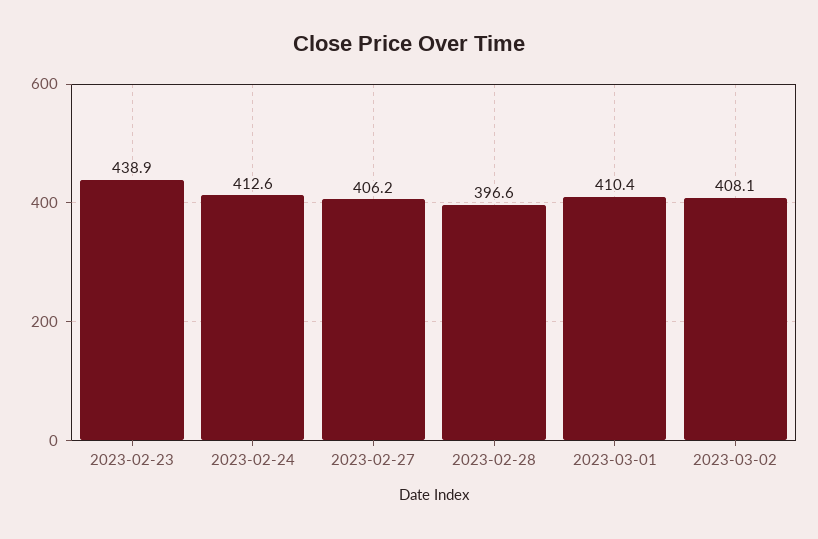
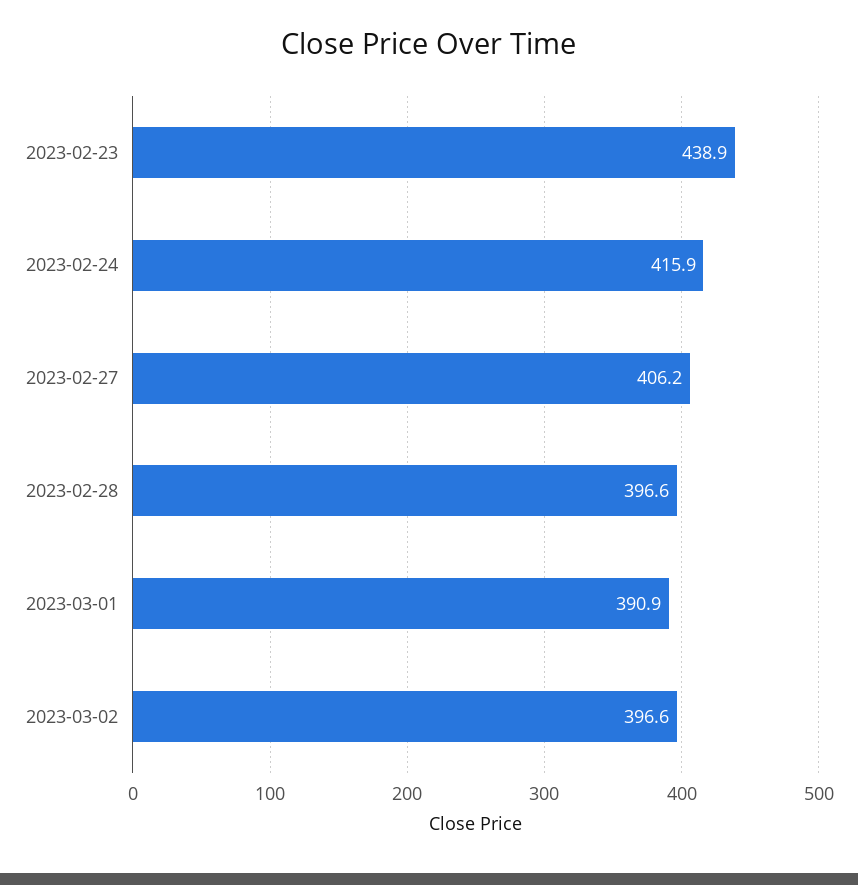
2023-02-24: 412.6 -> 415.9
2023-03-01: 410.4 -> 390.9
2023-03-02: 408.1 -> 396.6

